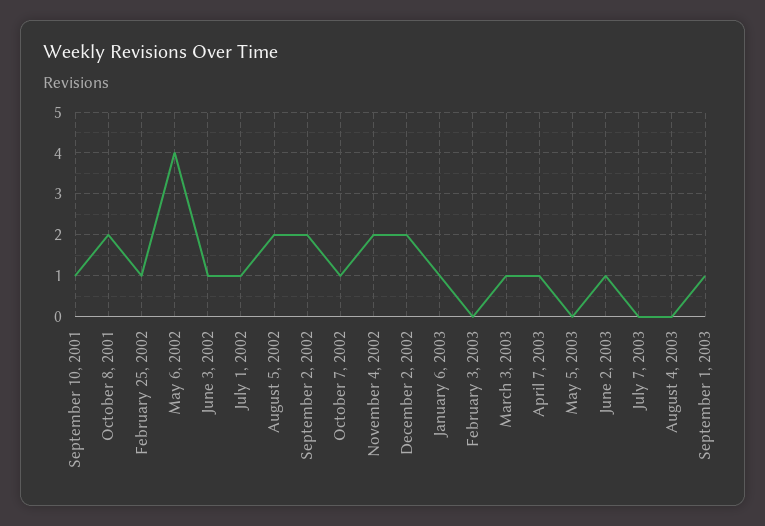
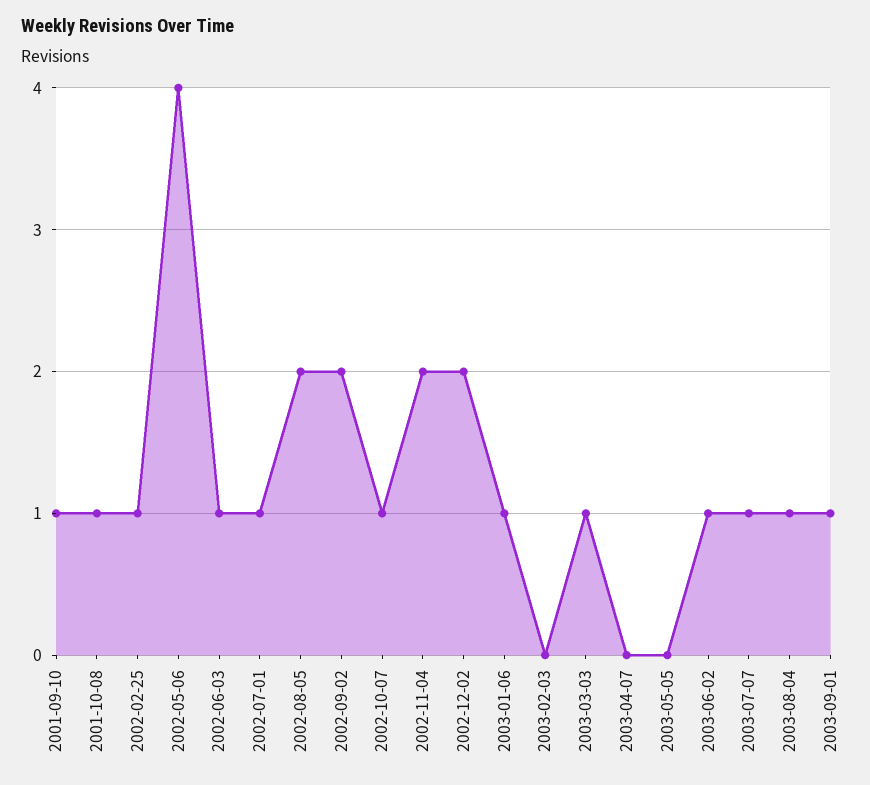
October 8, 2001: 2 -> 1
April 7, 2003: 1 -> 0
July 7, 2003: 0 -> 1
August 4, 2003: 0 -> 1

